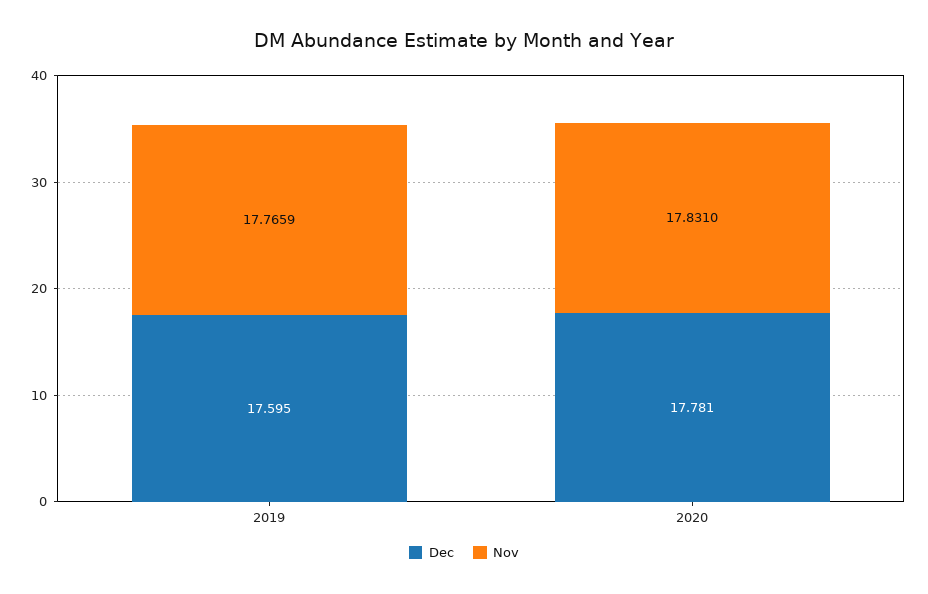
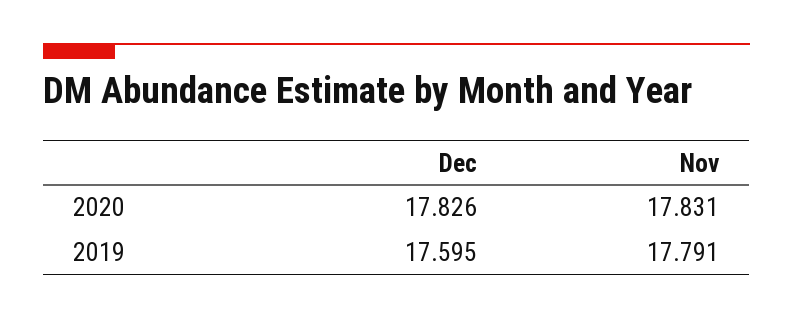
Nov, 2019: 17.7659 -> 17.791
Dec, 2020: 17.781 -> 17.826

